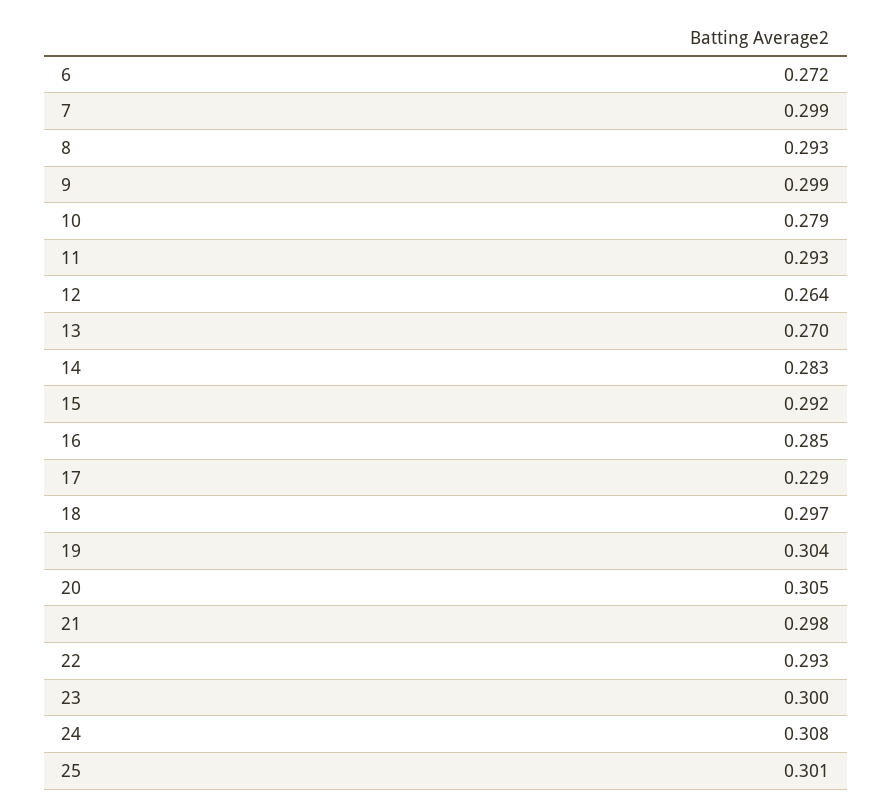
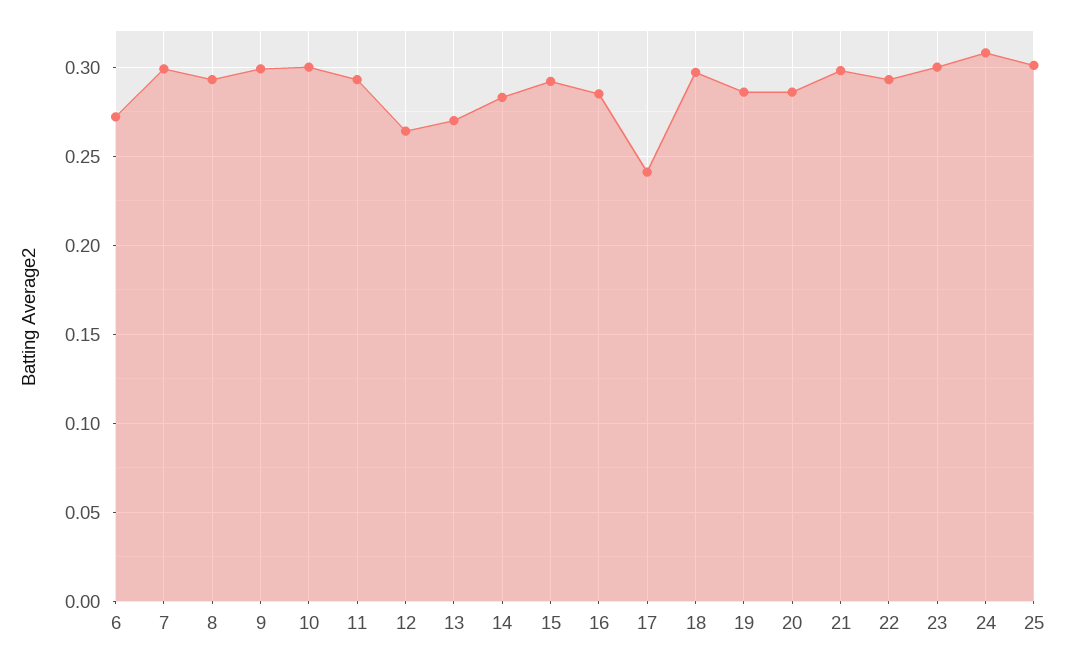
10: 0.279 -> 0.3
17: 0.229 -> 0.24
19: 0.304 -> 0.285
20: 0.305 -> 0.285

